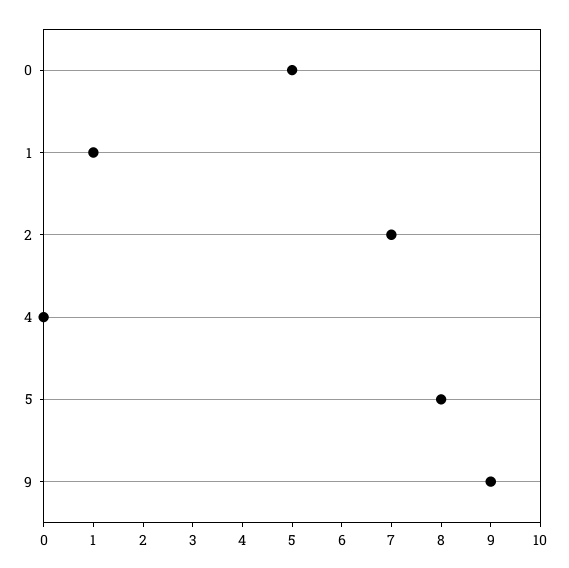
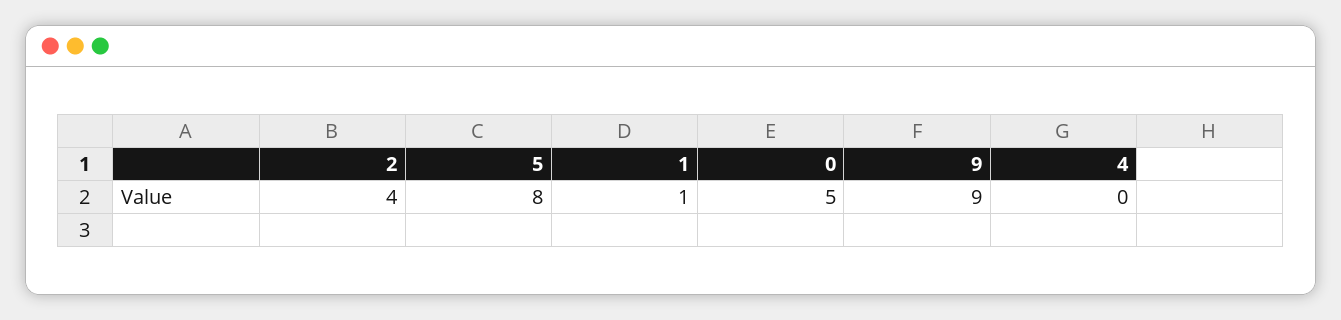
2: 7 -> 4

